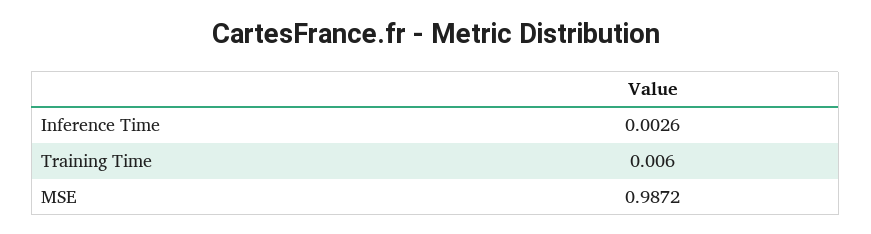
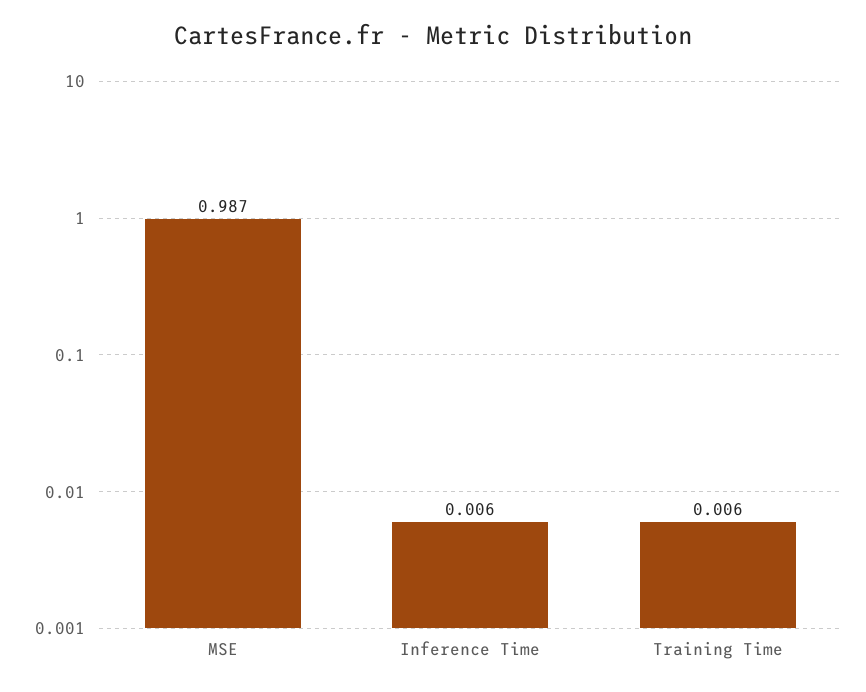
Inference Time: 0.0026 -> 0.006

